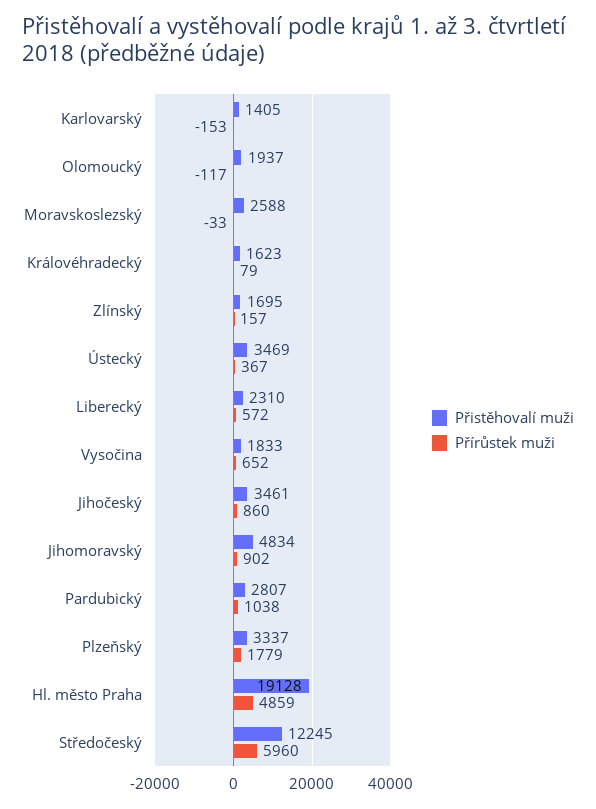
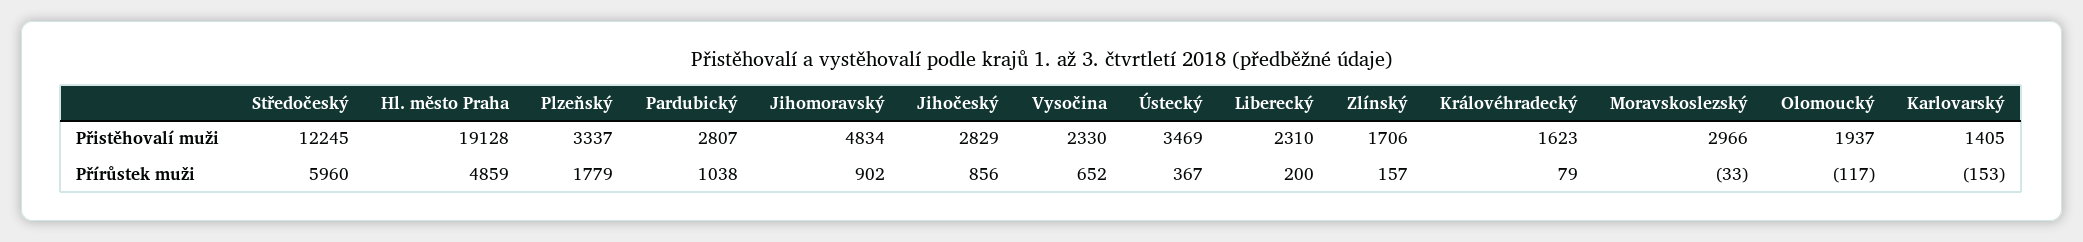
Přistěhovalí muži, Moravskoslezský: 2588 -> 2966
Přistěhovalí muži, Zlínský: 1695 -> 1706
Přírůstek muži, Liberecký: 572 -> 200
Přistěhovalí muži, Vysočina: 1833 -> 2330
Přistěhovalí muži, Jihočeský: 3461 -> 2829
Přírůstek muži, Jihočeský: 860 -> 856

